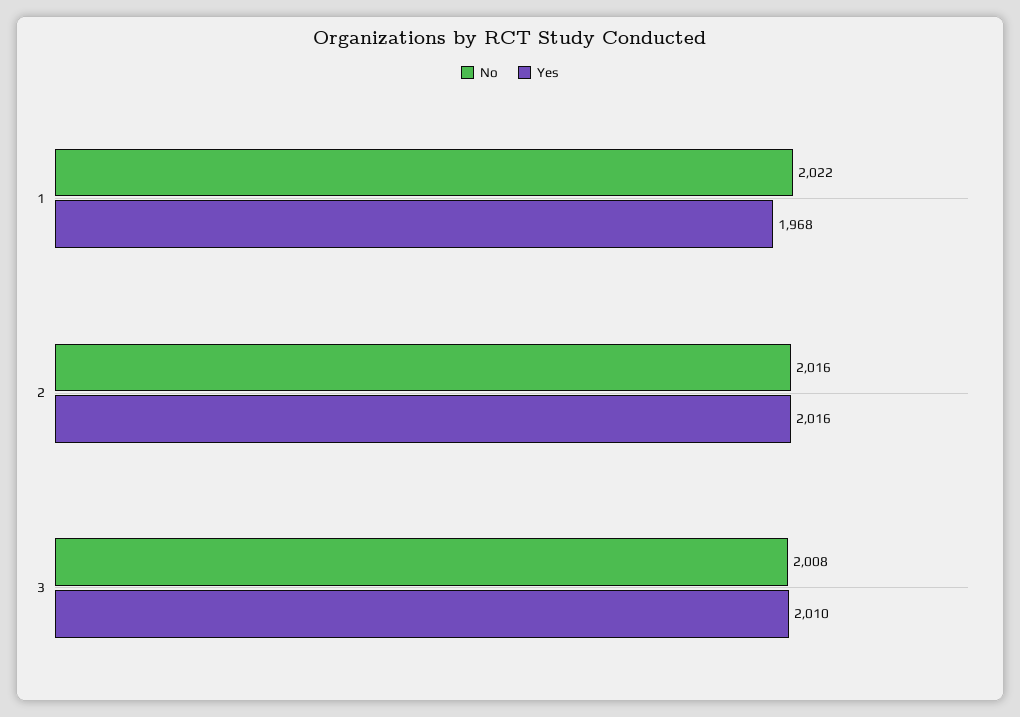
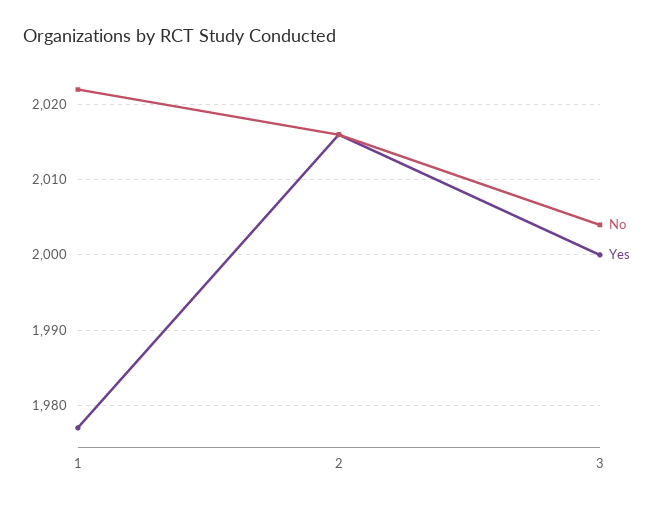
Yes, 1: 1968 -> 1977
No, 3: 2008 -> 2004
Yes, 3: 2010 -> 2000

